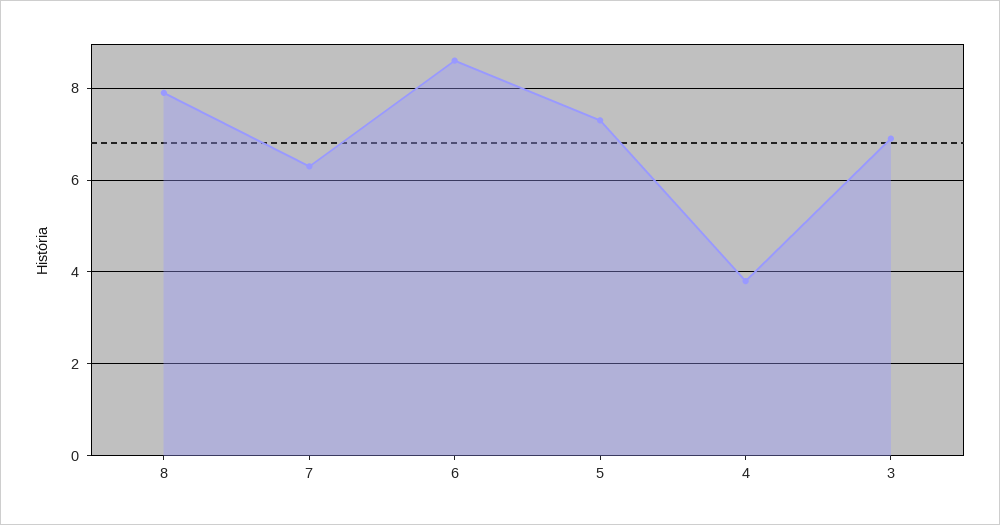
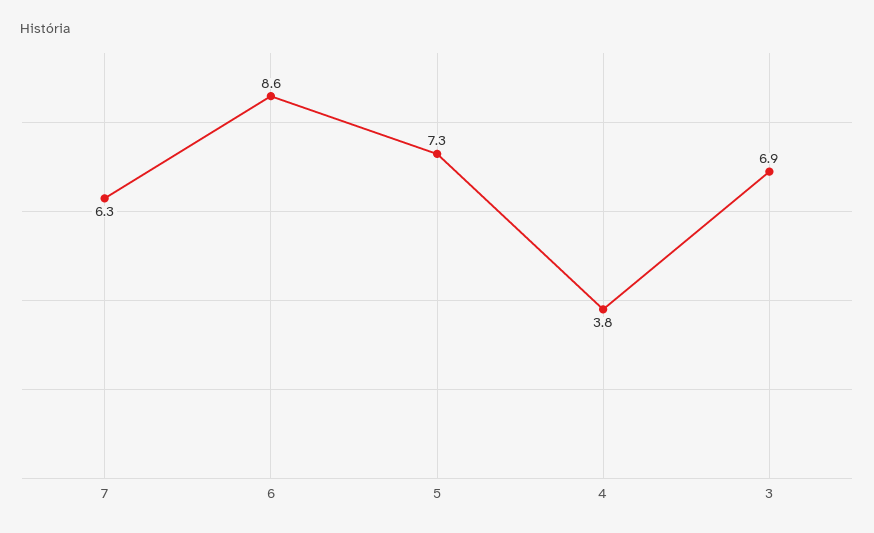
8: 8 -> none

